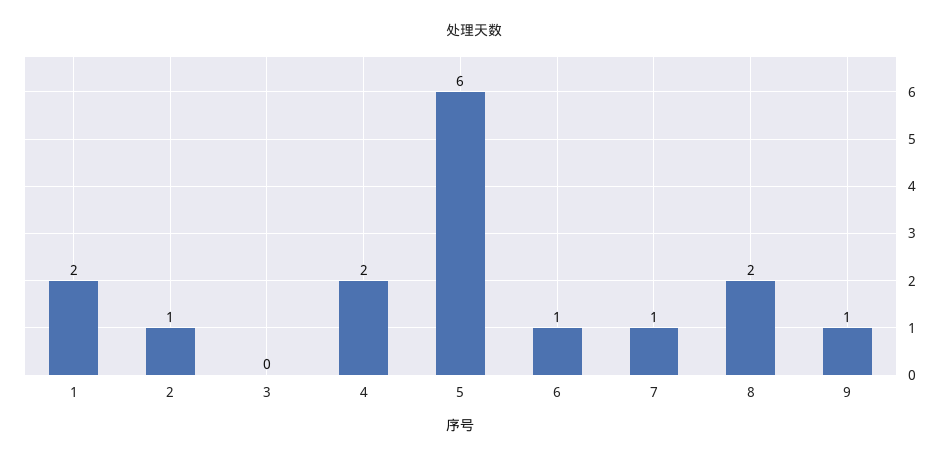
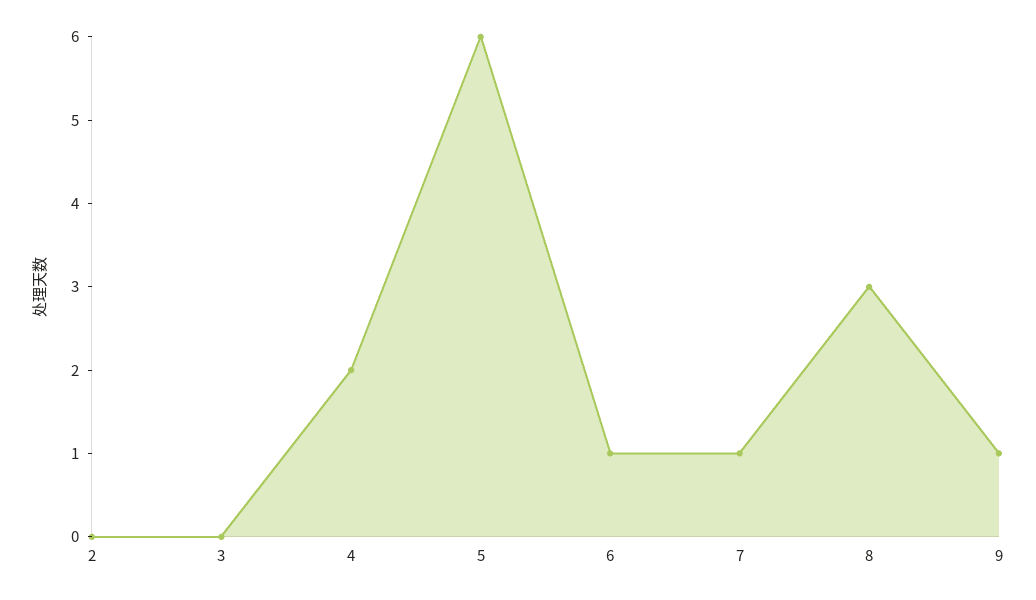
1: 2 -> none
2: 1 -> 0
8: 2 -> 3

